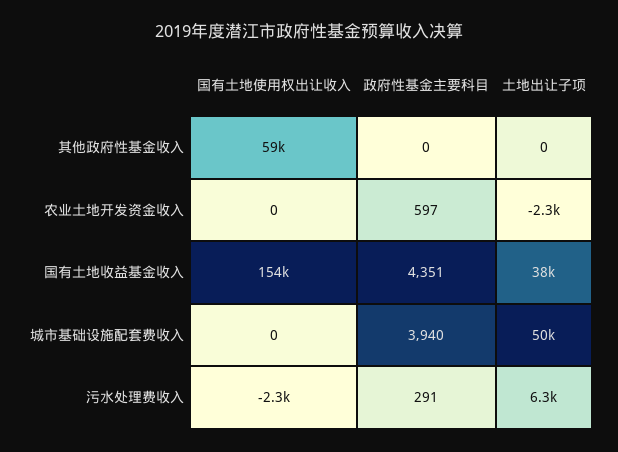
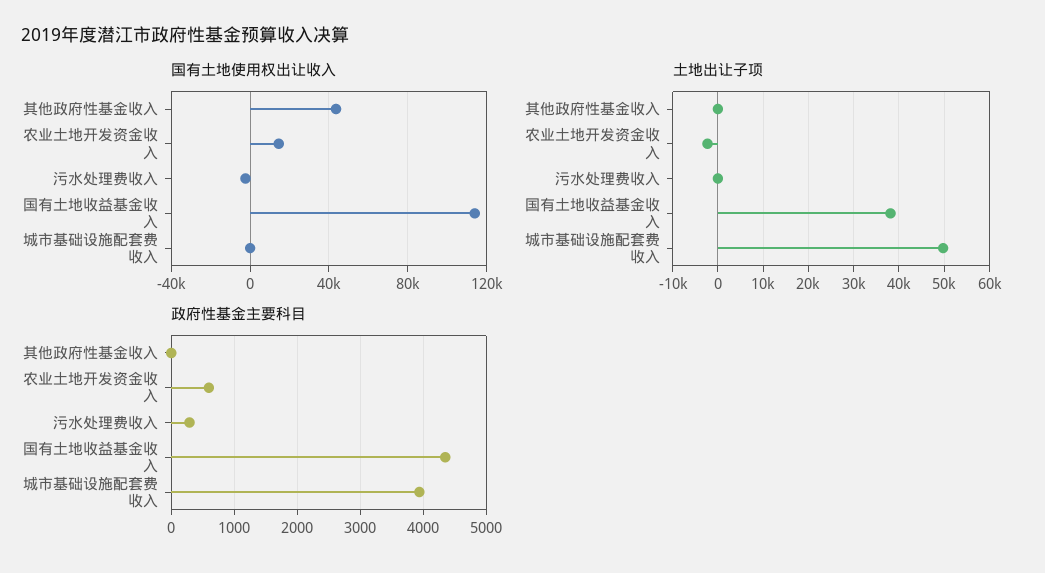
国有土地使用权出让收入, 其他政府性基金收入: 59000 -> 45000
国有土地使用权出让收入, 农业土地开发资金收入: 0 -> 15000
国有土地使用权出让收入, 国有土地收益基金收入: 154000 -> 115000
土地出让子项, 污水处理费收入: 6300 -> 0

